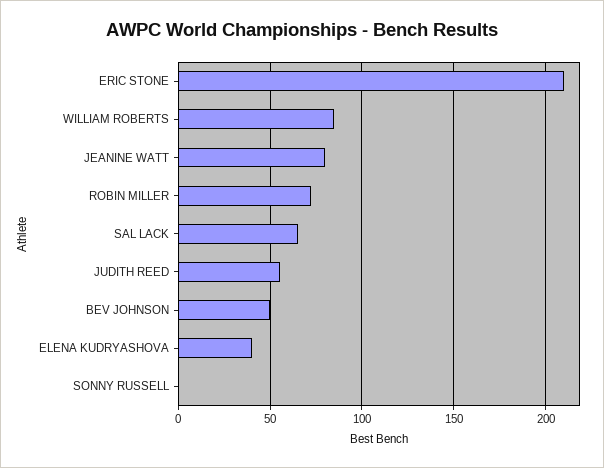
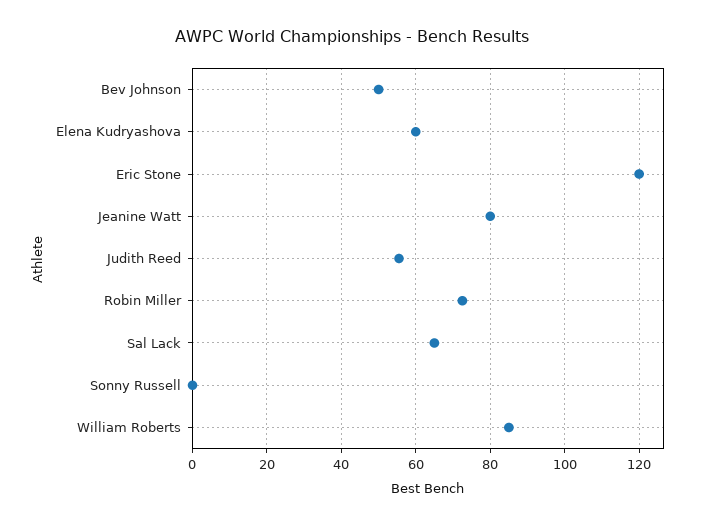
ERIC STONE: 210 -> 120
ELENA KUDRYASHOVA: 40 -> 60

